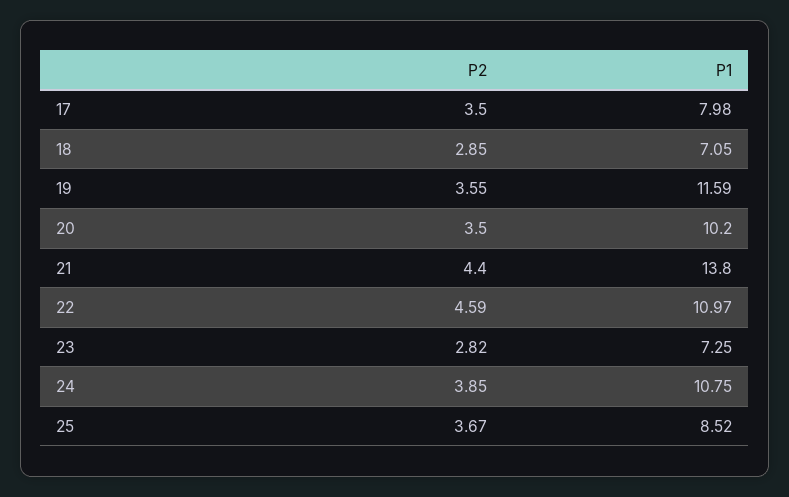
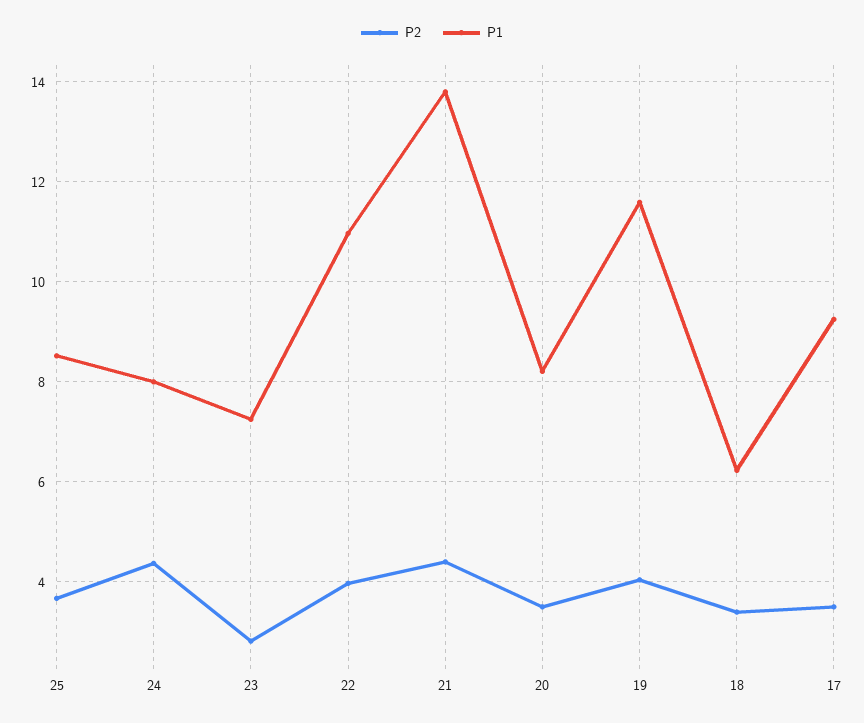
P1, 17: 7.98 -> 9.2
P2, 18: 2.85 -> 3.4
P1, 18: 7.05 -> 6.2
P2, 19: 3.55 -> 4
P1, 20: 10.2 -> 8.2
P2, 22: 4.59 -> 4
P2, 24: 3.85 -> 4.4
P1, 24: 10.75 -> 8

